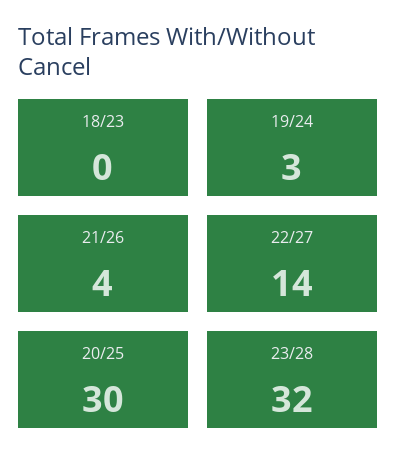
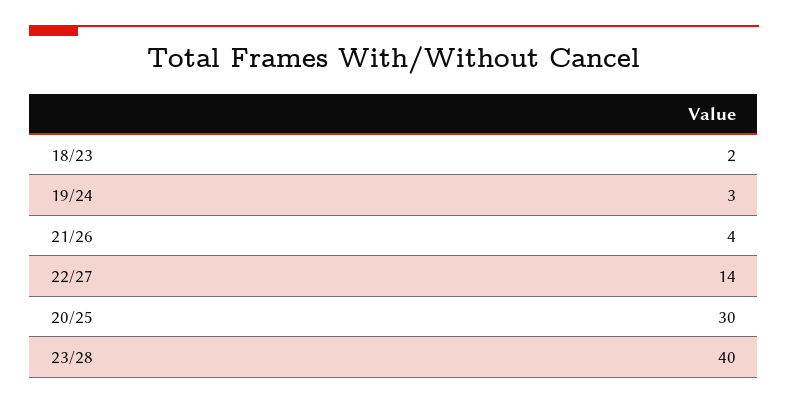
18/23: 0 -> 2
23/28: 32 -> 40

